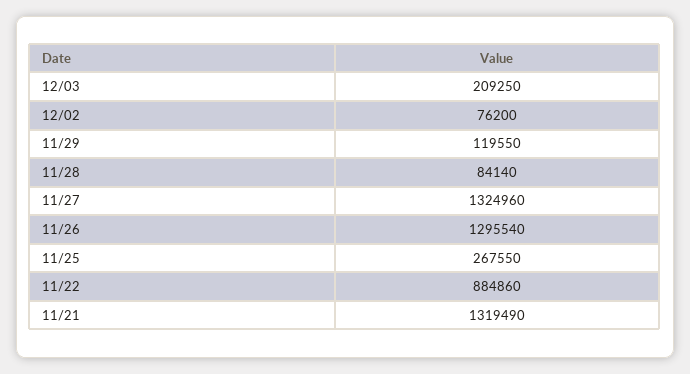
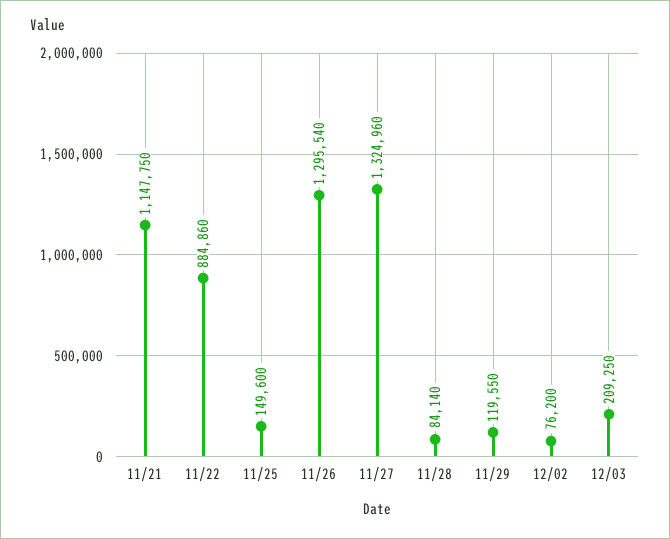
11/25: 267550 -> 149600
11/21: 1319490 -> 1147750

